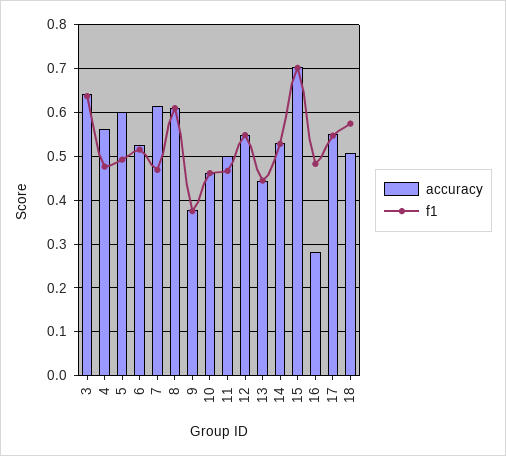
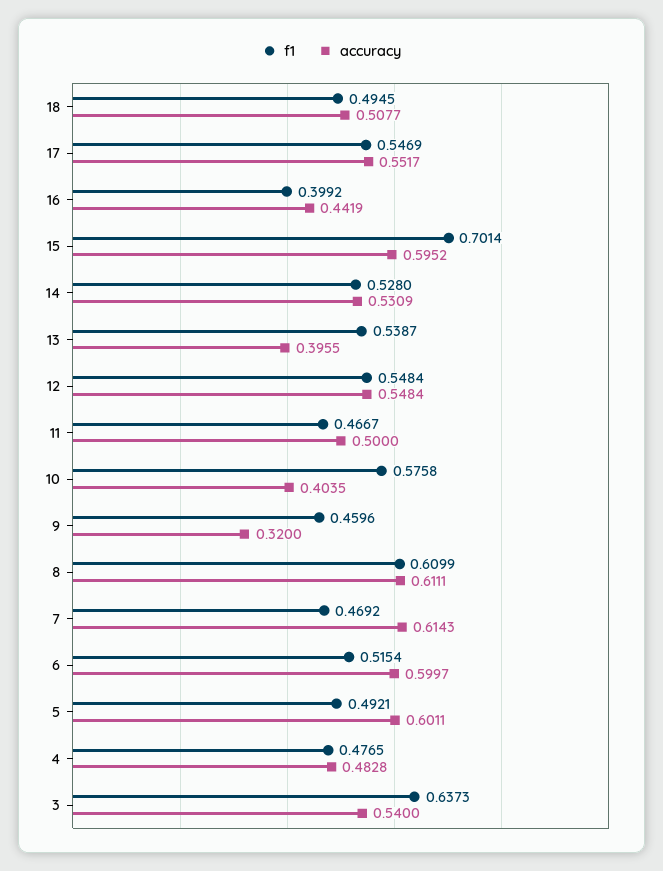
accuracy, 3: 0.64 -> 0.54
accuracy, 4: 0.56 -> 0.4828
accuracy, 6: 0.52 -> 0.5997
accuracy, 9: 0.38 -> 0.32
f1, 9: 0.38 -> 0.4596
accuracy, 10: 0.46 -> 0.4035
f1, 10: 0.46 -> 0.5758
accuracy, 13: 0.44 -> 0.3955
f1, 13: 0.44 -> 0.5387
accuracy, 15: 0.7 -> 0.5952
accuracy, 16: 0.28 -> 0.4419
f1, 16: 0.48 -> 0.3992
f1, 18: 0.58 -> 0.4945

